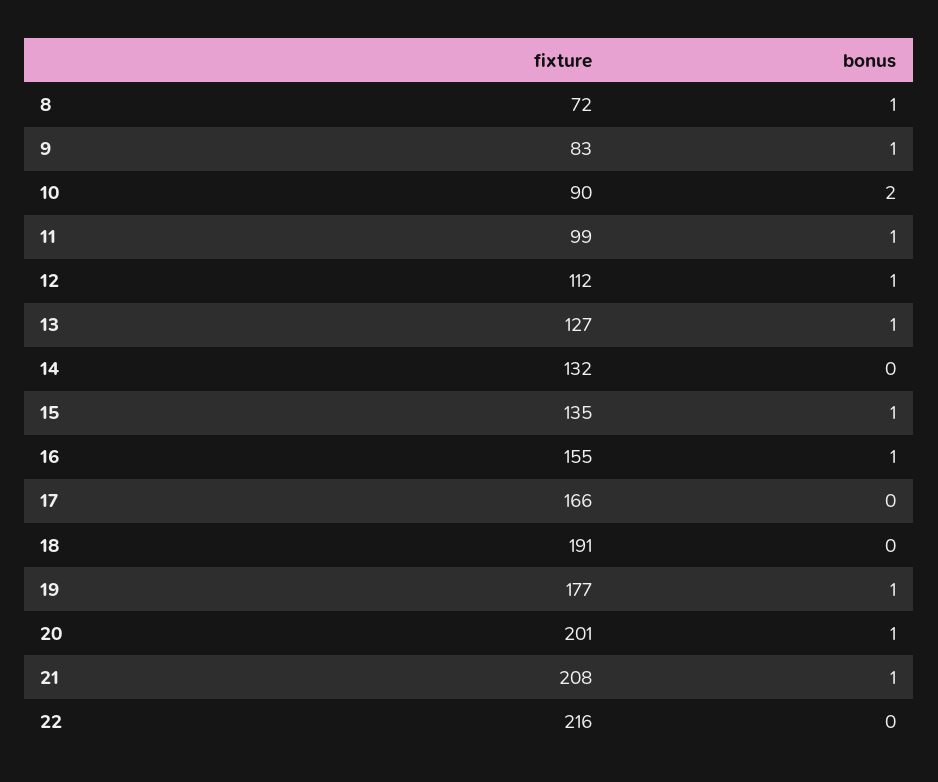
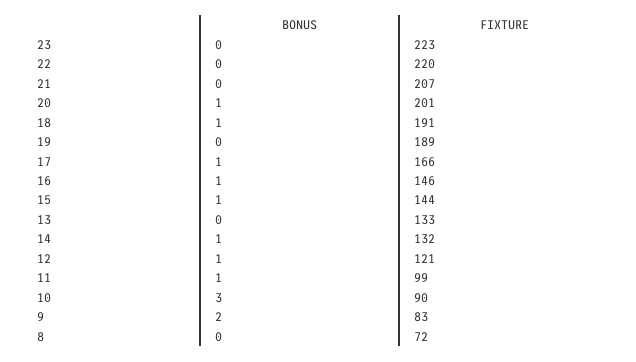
bonus, 8: 1 -> 0
bonus, 9: 1 -> 2
bonus, 10: 2 -> 3
fixture, 12: 112 -> 121
fixture, 13: 127 -> 133
bonus, 13: 1 -> 0
bonus, 14: 0 -> 1
fixture, 15: 135 -> 144
fixture, 16: 155 -> 146
bonus, 17: 0 -> 1
bonus, 18: 0 -> 1
fixture, 19: 177 -> 189
bonus, 19: 1 -> 0
fixture, 21: 208 -> 207
bonus, 21: 1 -> 0
fixture, 22: 216 -> 220
bonus, 23: none -> 0
fixture, 23: none -> 223

